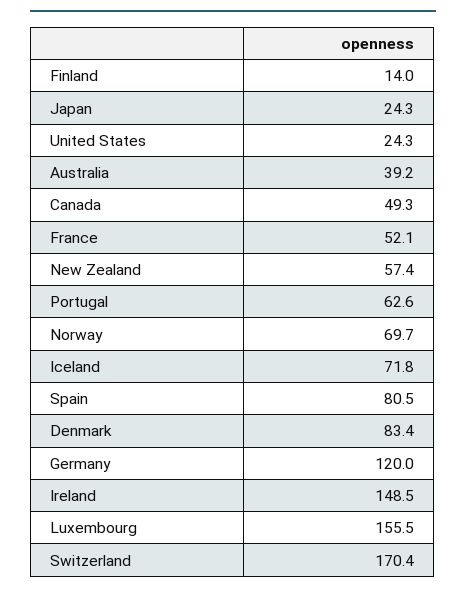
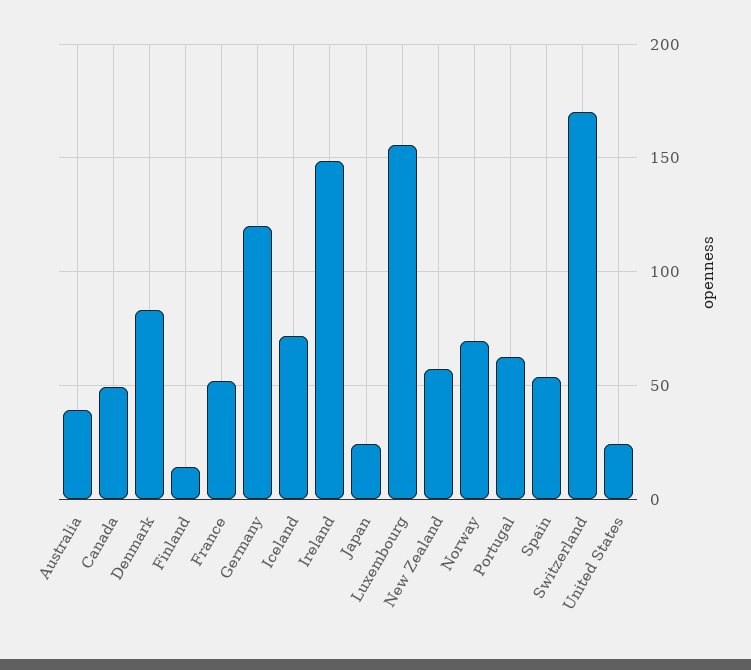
Spain: 80.5 -> 55

